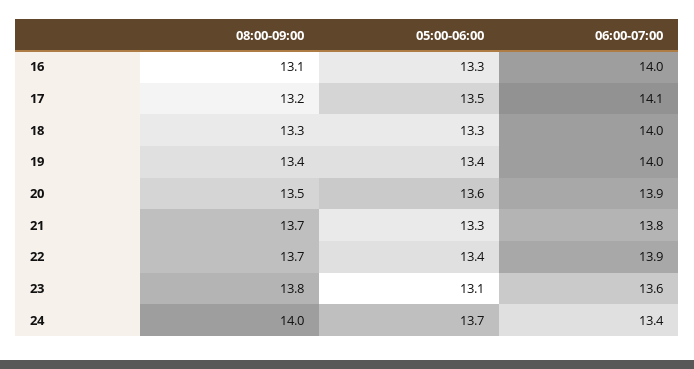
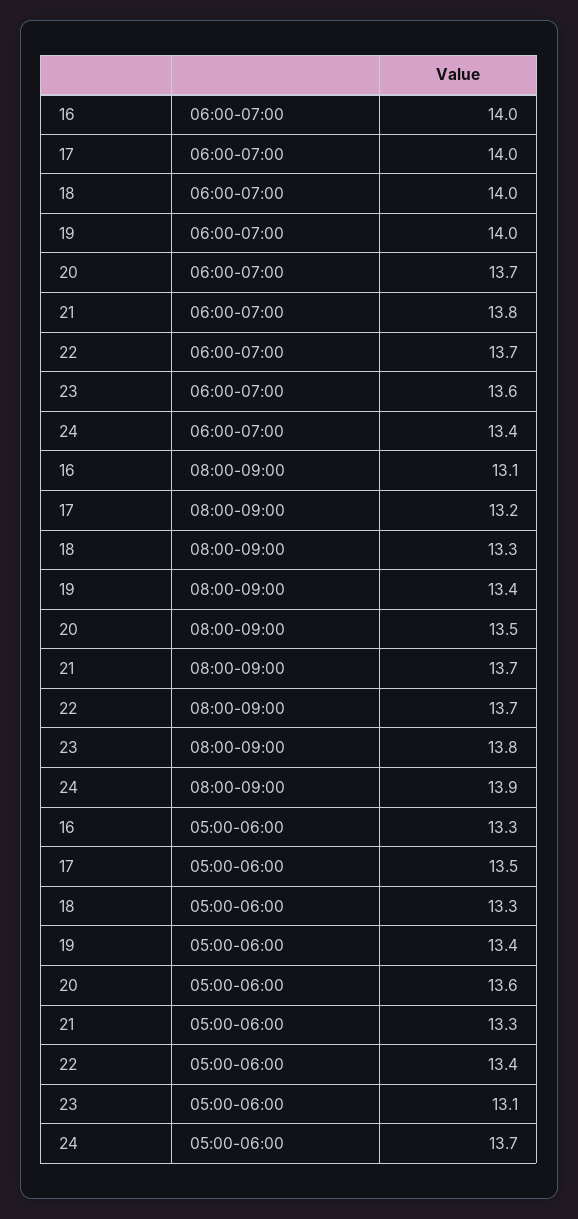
06:00-07:00, 17: 14.1 -> 14
06:00-07:00, 20: 13.9 -> 13.7
06:00-07:00, 22: 13.9 -> 13.7
08:00-09:00, 24: 14 -> 13.9

